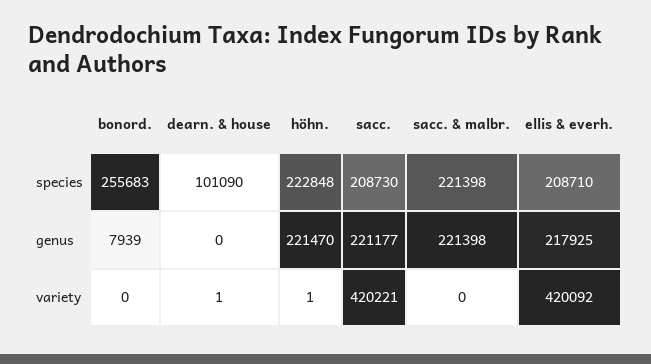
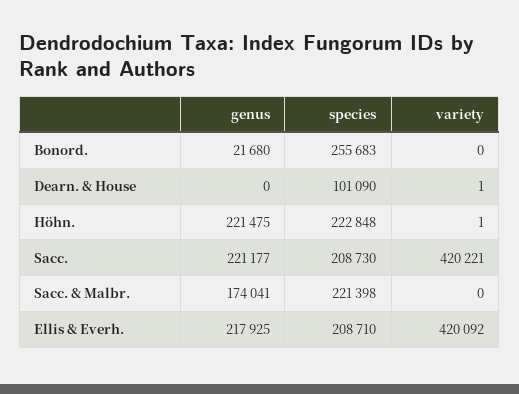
bonord., genus: 7939 -> 21680
höhn., genus: 221470 -> 221475
sacc. & malbr., genus: 221398 -> 174041

